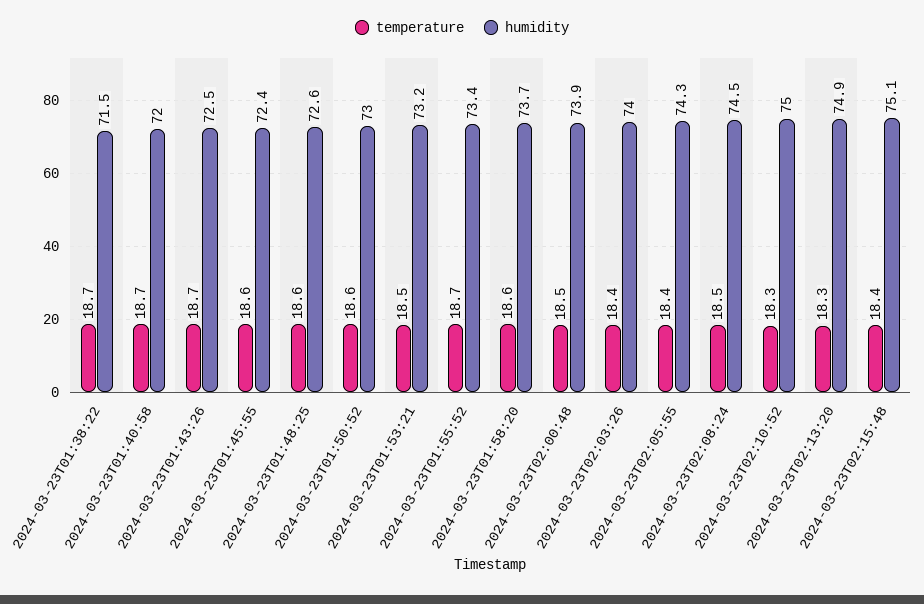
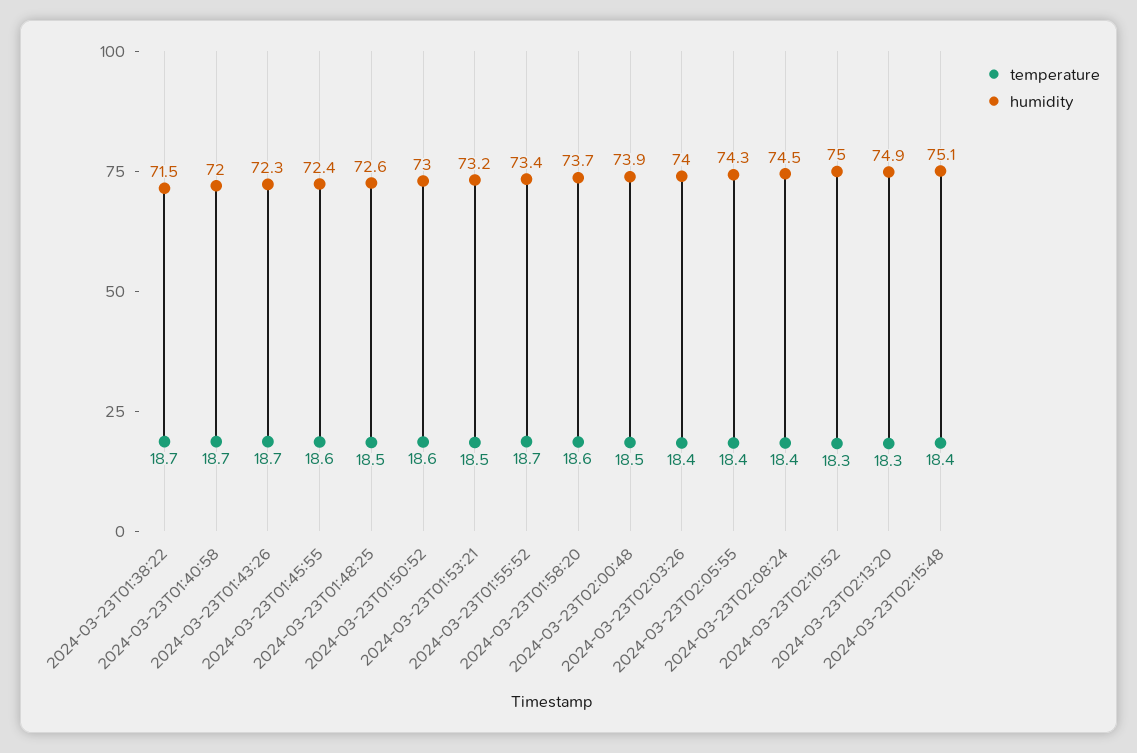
humidity, 2024-03-23T01:43:26: 72.5 -> 72.3
temperature, 2024-03-23T01:48:25: 18.6 -> 18.5
temperature, 2024-03-23T02:08:24: 18.5 -> 18.4

